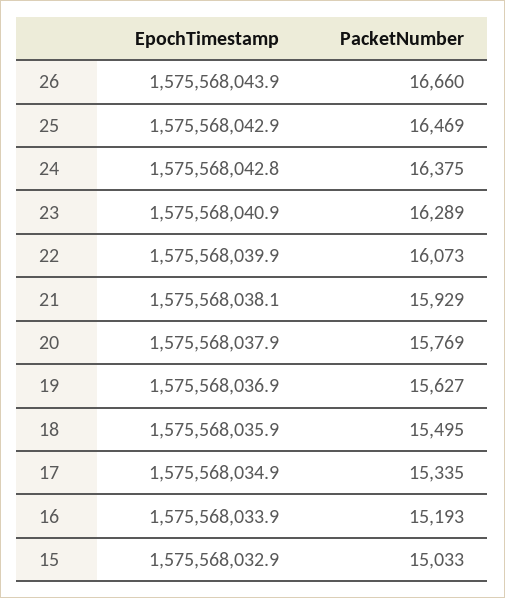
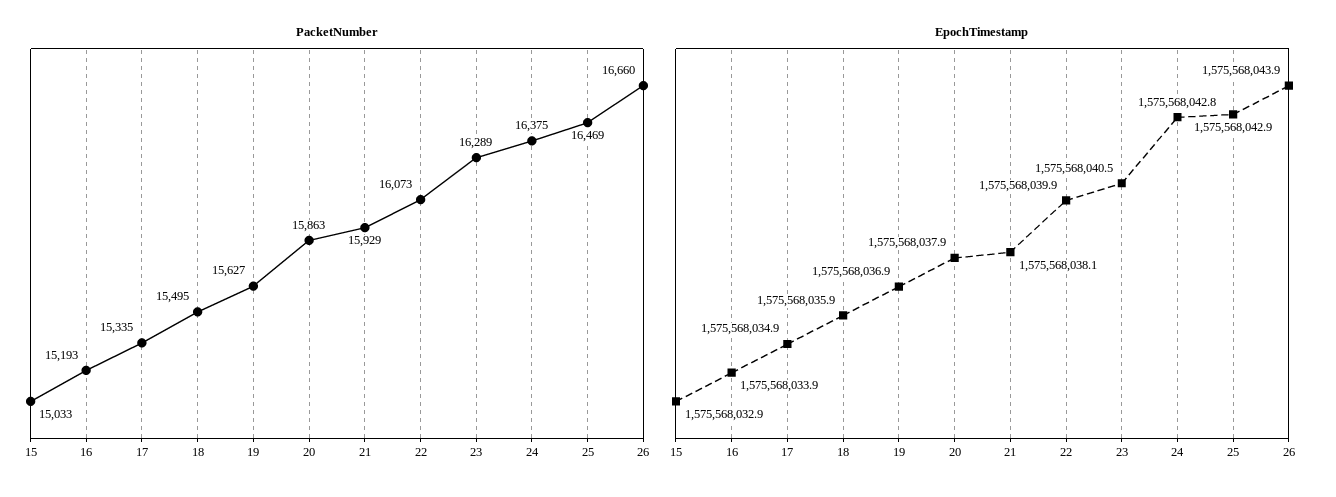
EpochTimestamp, 23: 1575568040.9 -> 1575568040.5
PacketNumber, 20: 15769 -> 15863

